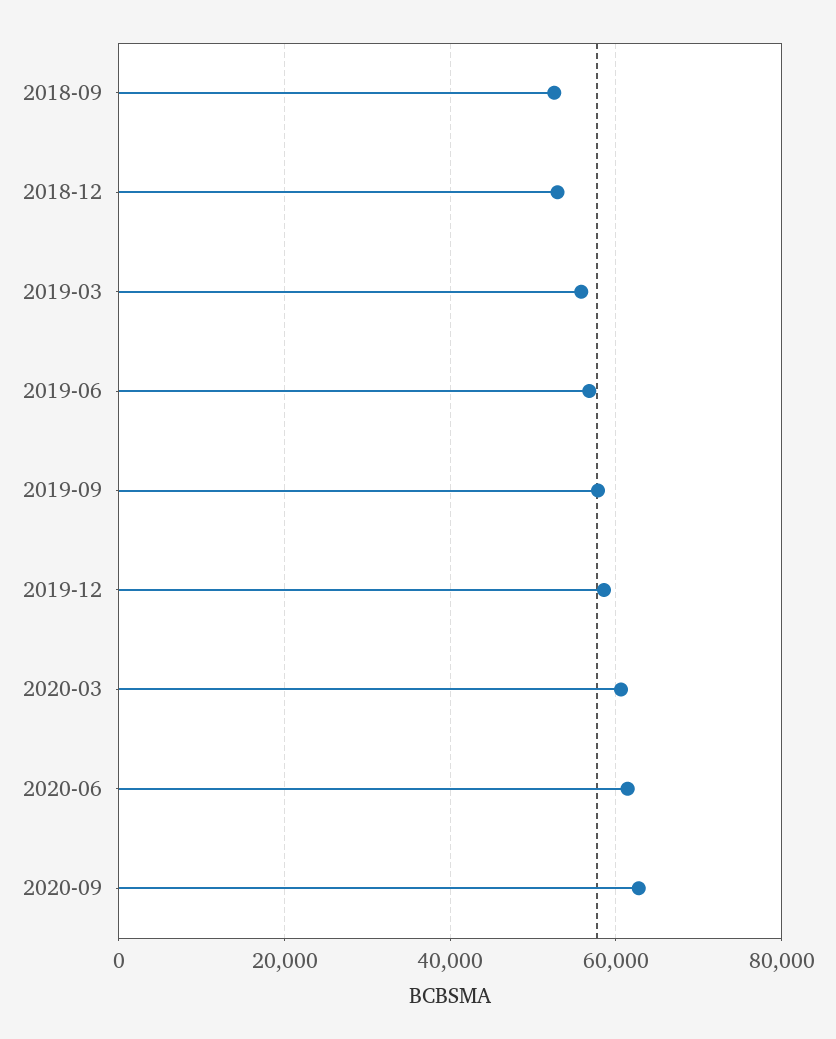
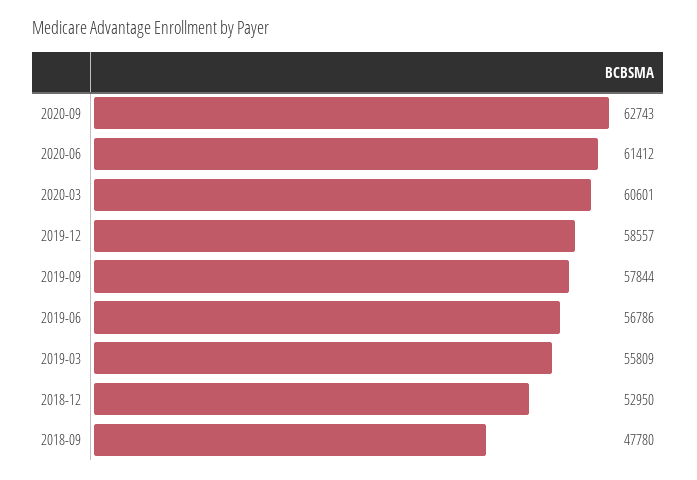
2018-09: 52000 -> 47780

